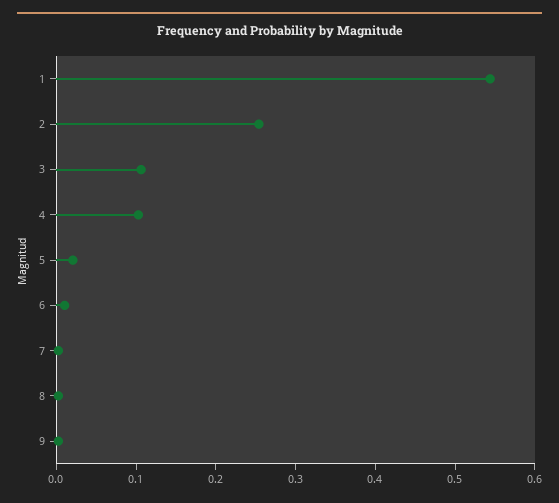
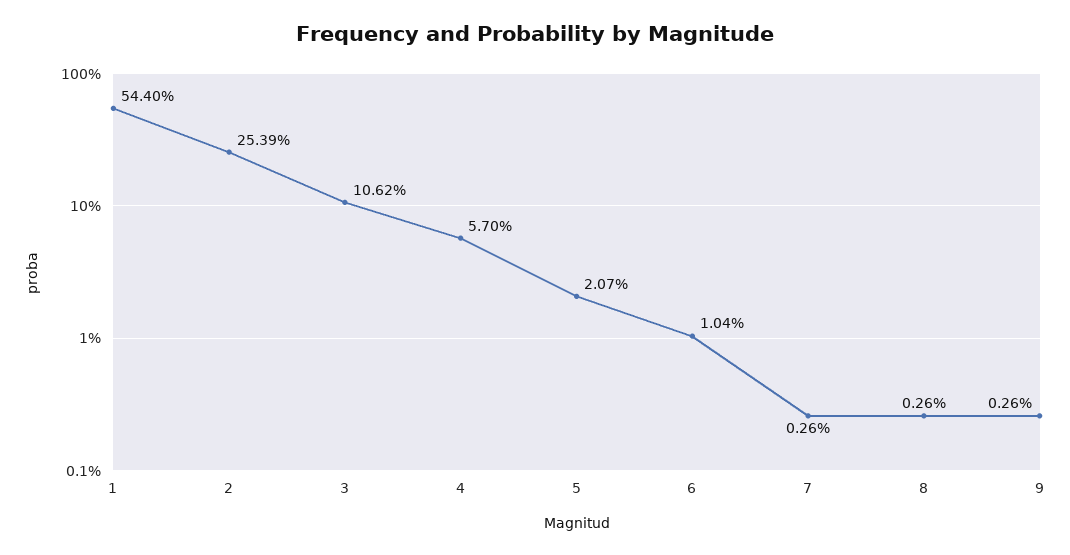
4: 0.1 -> 0.057

